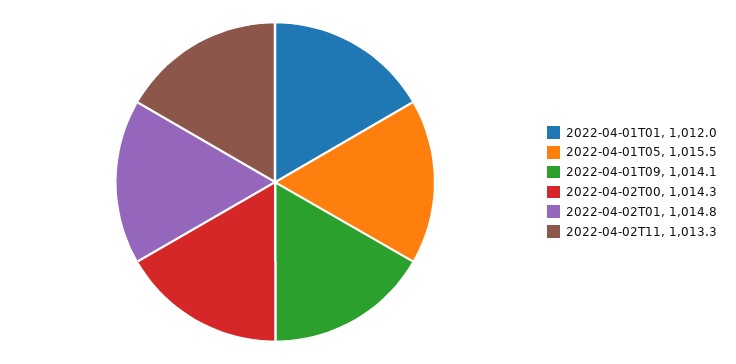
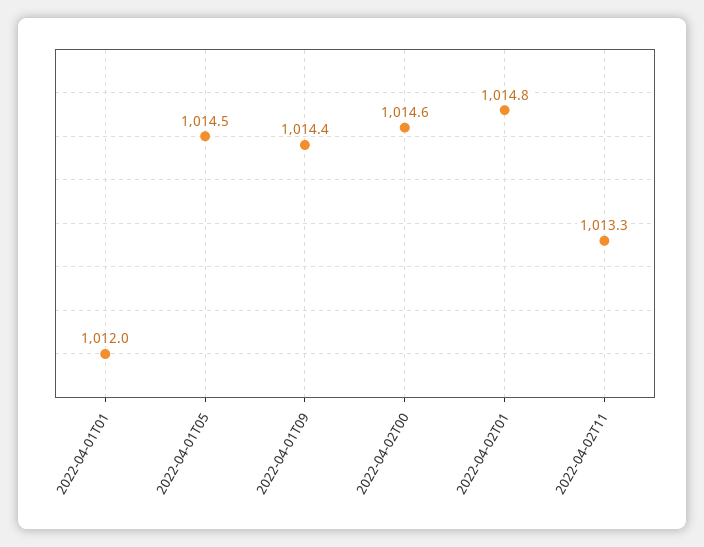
2022-04-01T05: 1015.5 -> 1014.5
2022-04-01T09: 1014.1 -> 1014.4
2022-04-02T00: 1014.3 -> 1014.6

